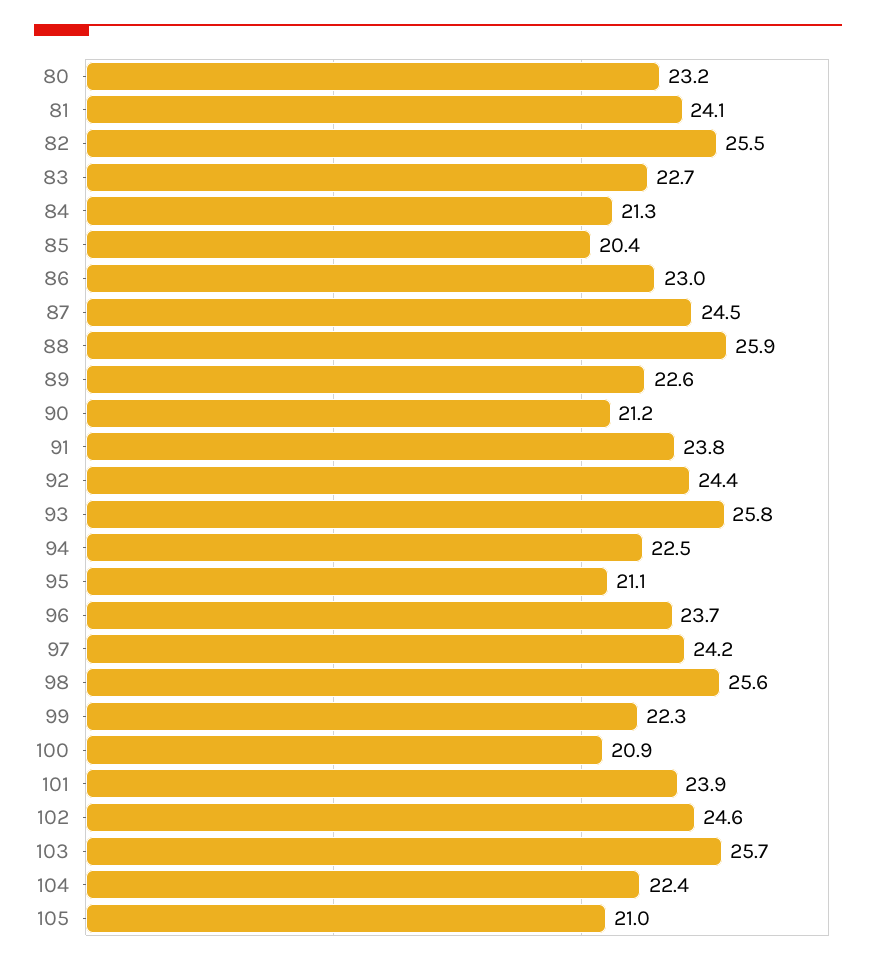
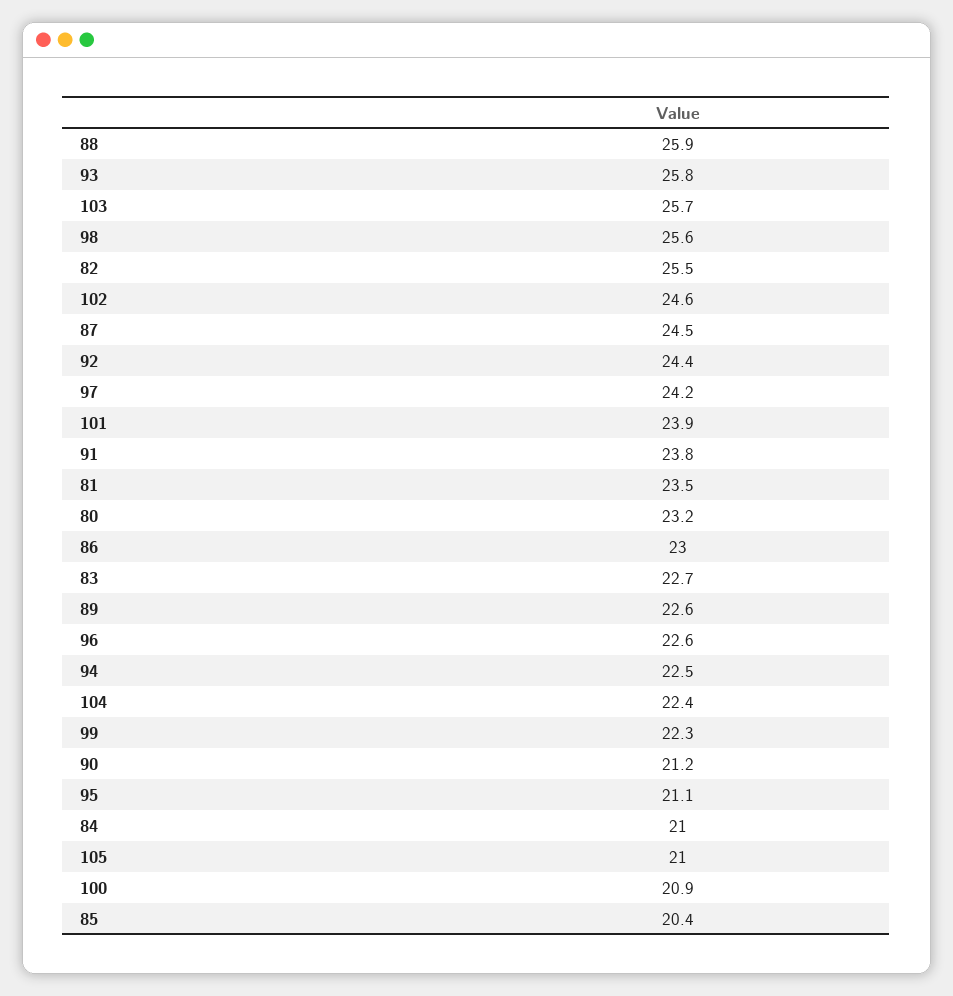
81: 24.1 -> 23.5
84: 21.3 -> 21
96: 23.7 -> 22.6

